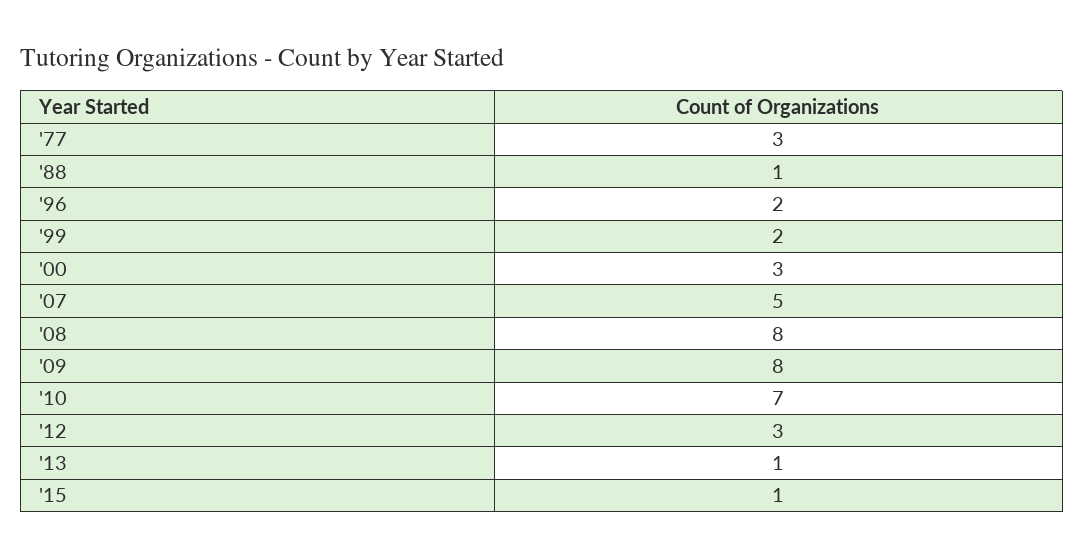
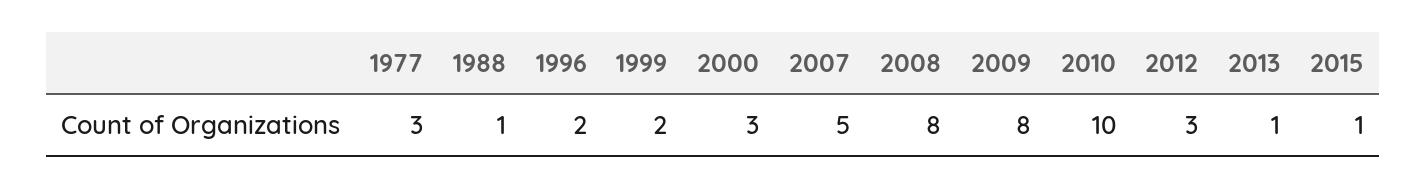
'10: 7 -> 10

